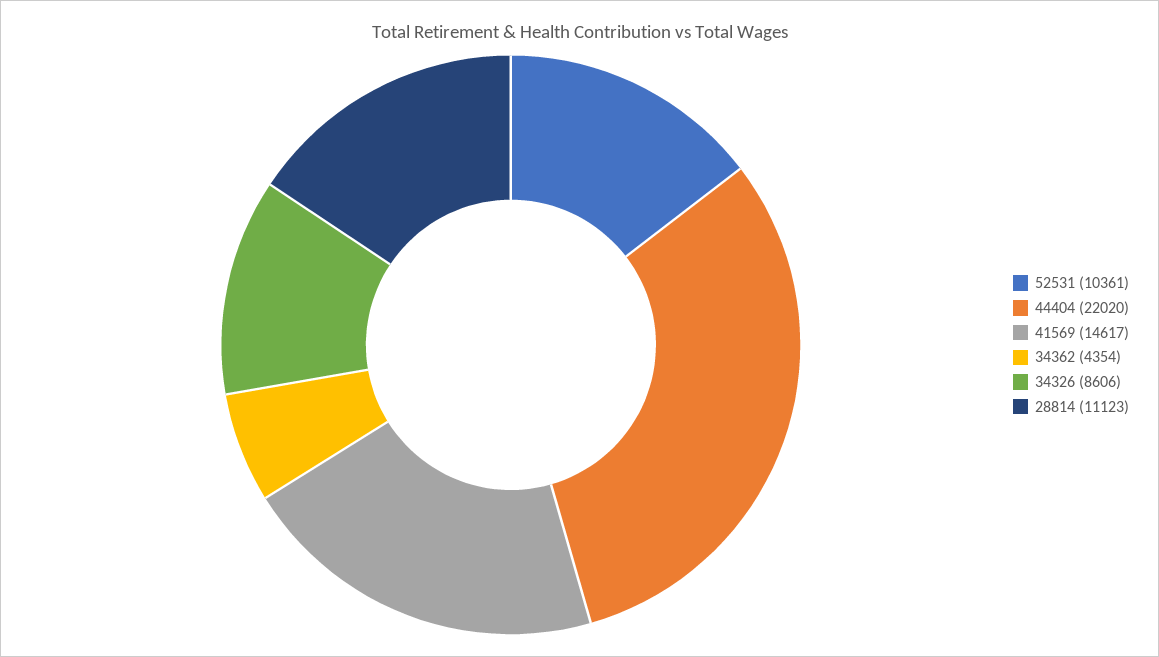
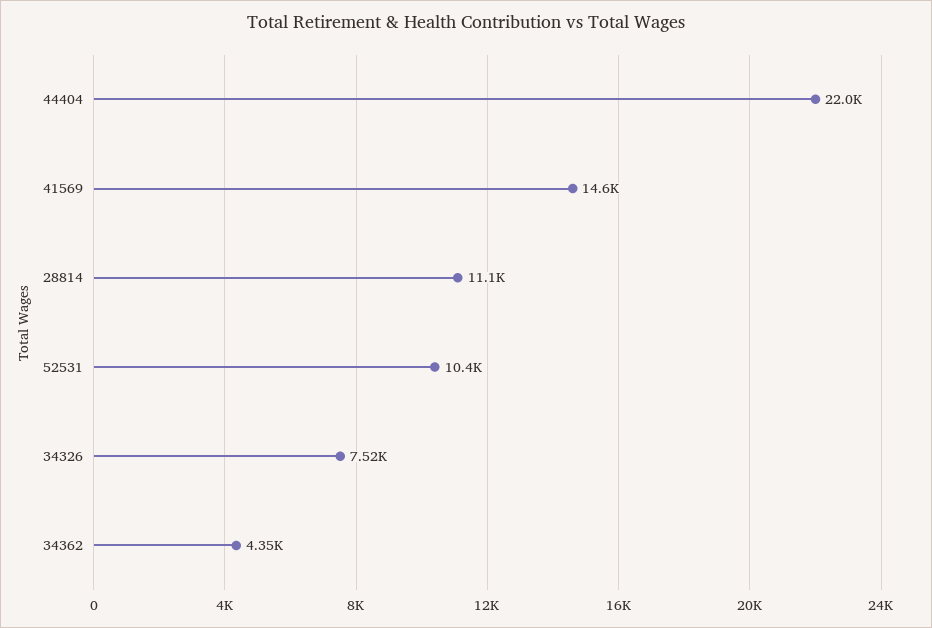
34326: 8606 -> 7520

